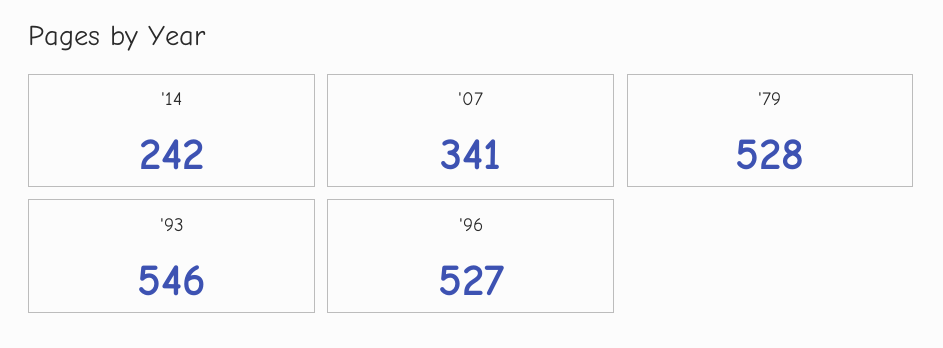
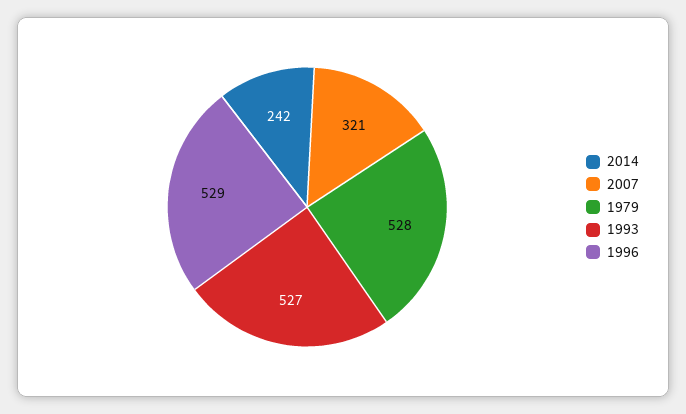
'07: 341 -> 321
'93: 546 -> 527
'96: 527 -> 529

